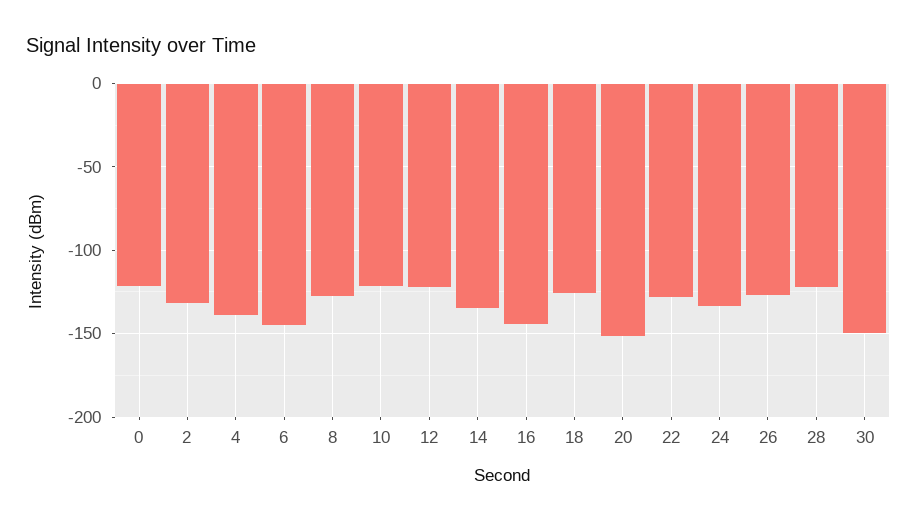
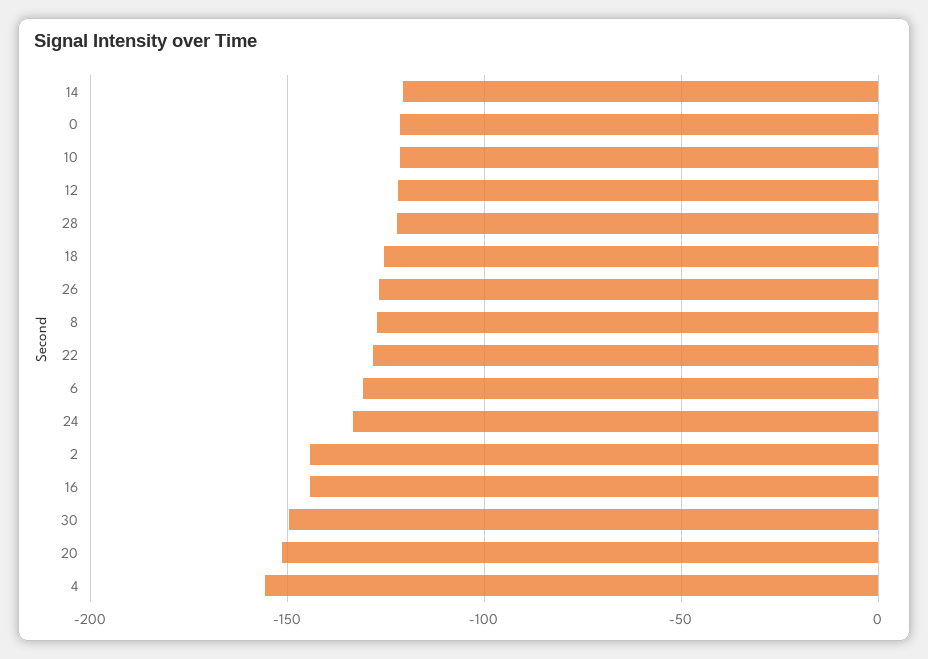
2: -130 -> -145
4: -140 -> -155
6: -145 -> -130
14: -135 -> -120

